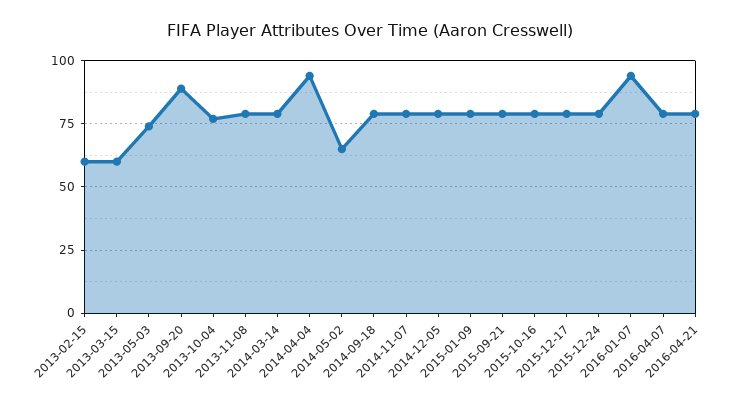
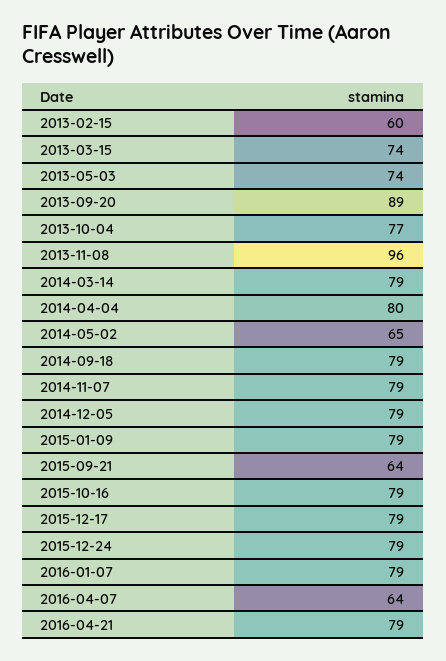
2013-03-15: 60 -> 74
2013-11-08: 80 -> 96
2014-04-04: 95 -> 80
2015-09-21: 80 -> 64
2016-01-07: 95 -> 79
2016-04-07: 80 -> 64

